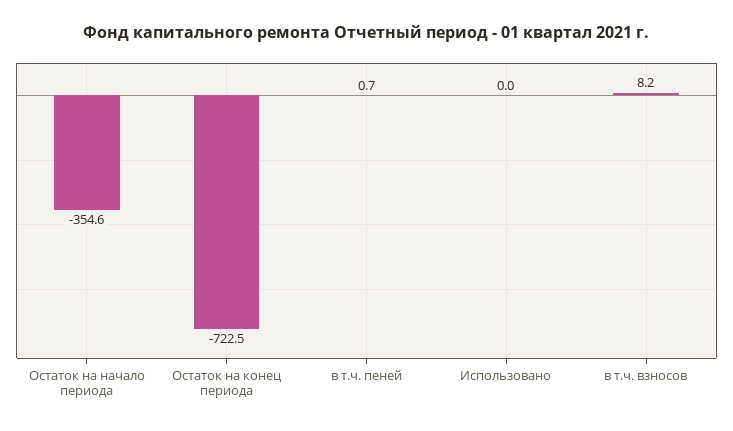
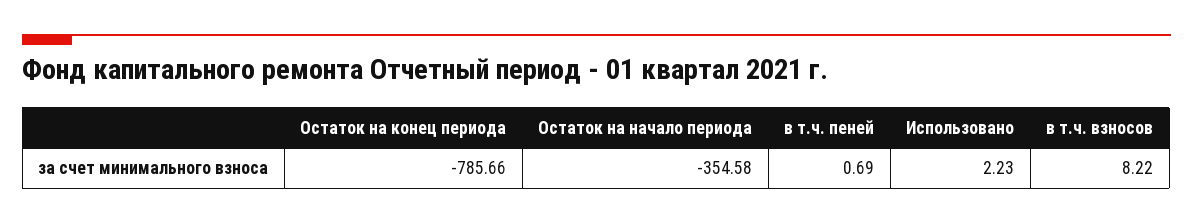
Остаток на конец периода: -722.5 -> -785.66
Использовано: 0 -> 2.23

